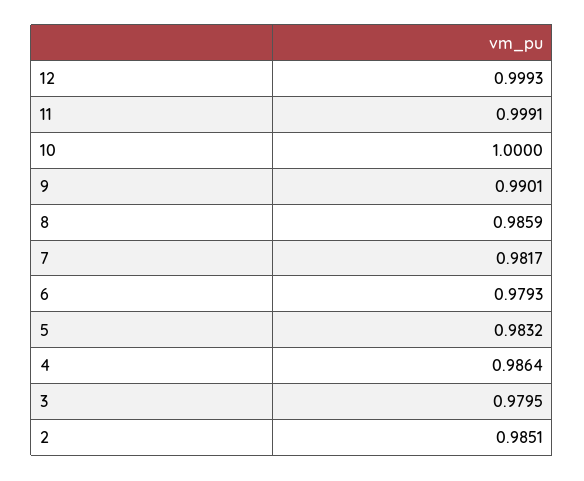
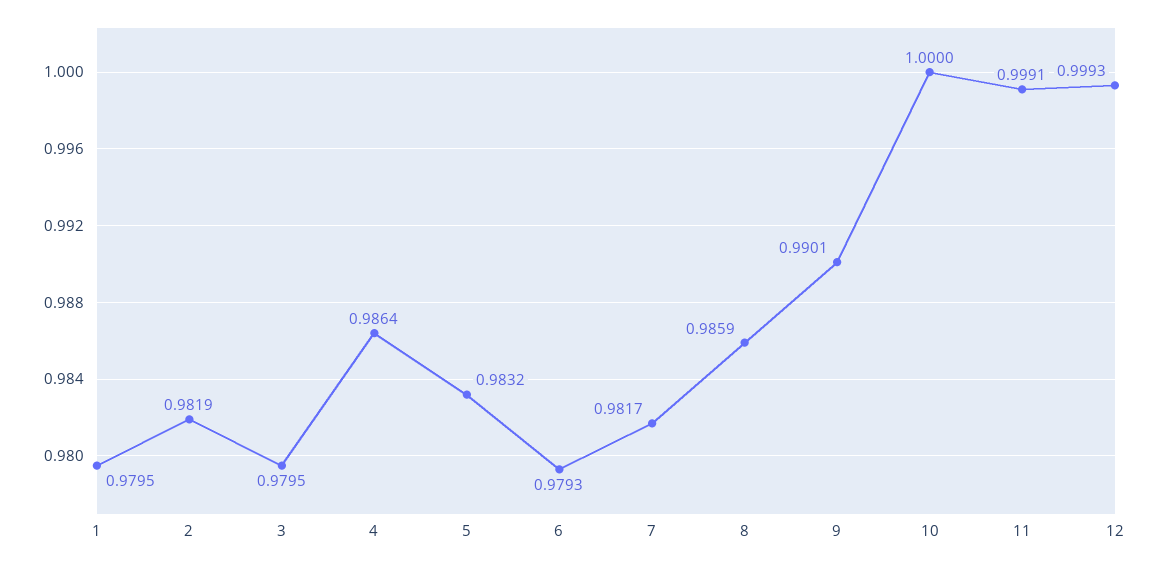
2: 0.9851 -> 0.9819
1: none -> 0.9795

